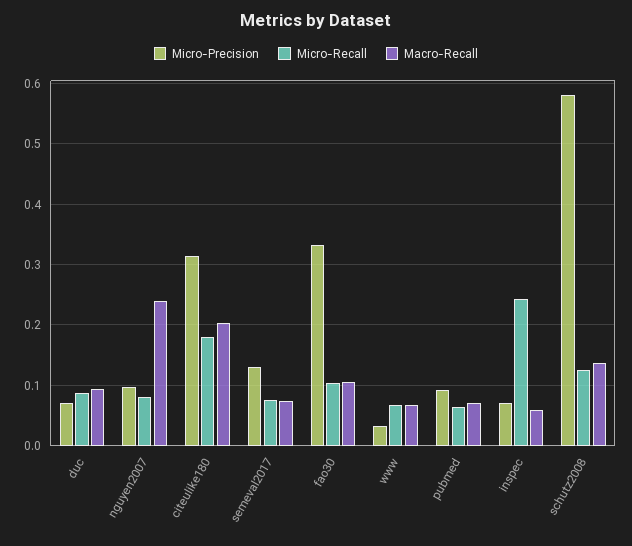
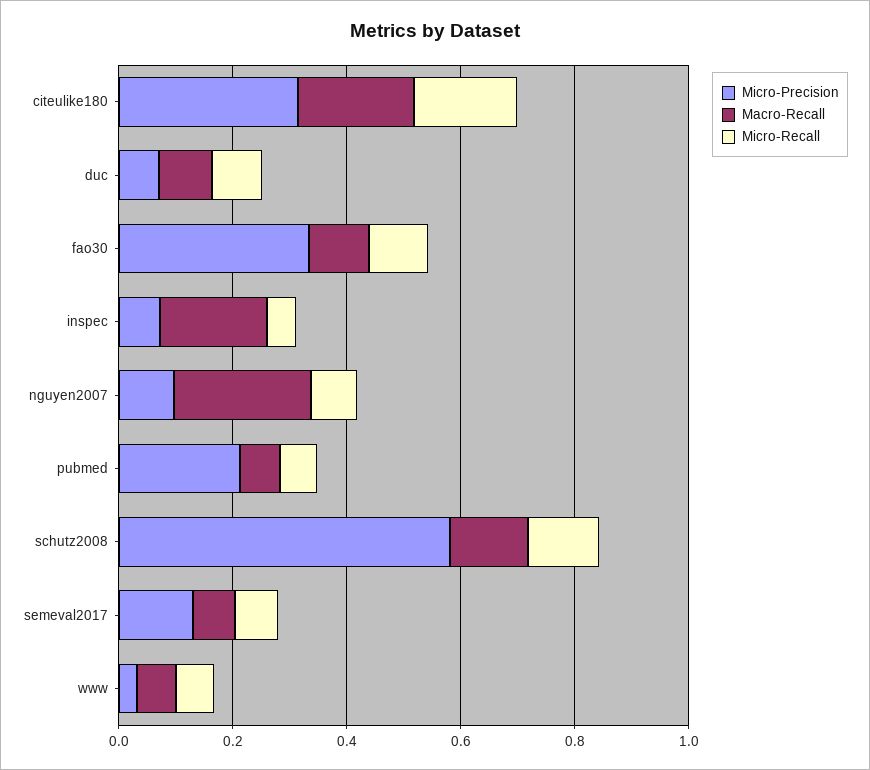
Micro-Precision, pubmed: 0.09 -> 0.2
Micro-Recall, inspec: 0.24 -> 0.05
Macro-Recall, inspec: 0.06 -> 0.2

